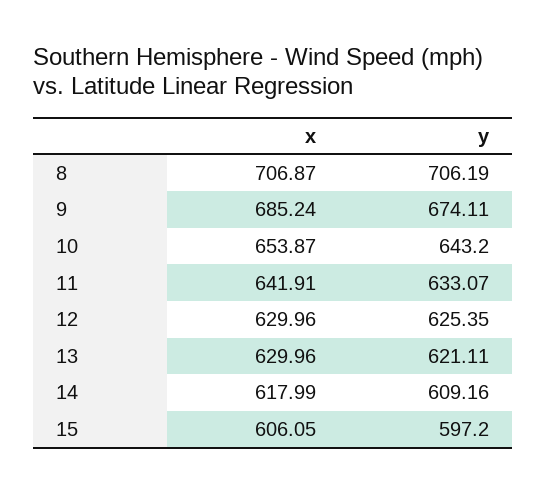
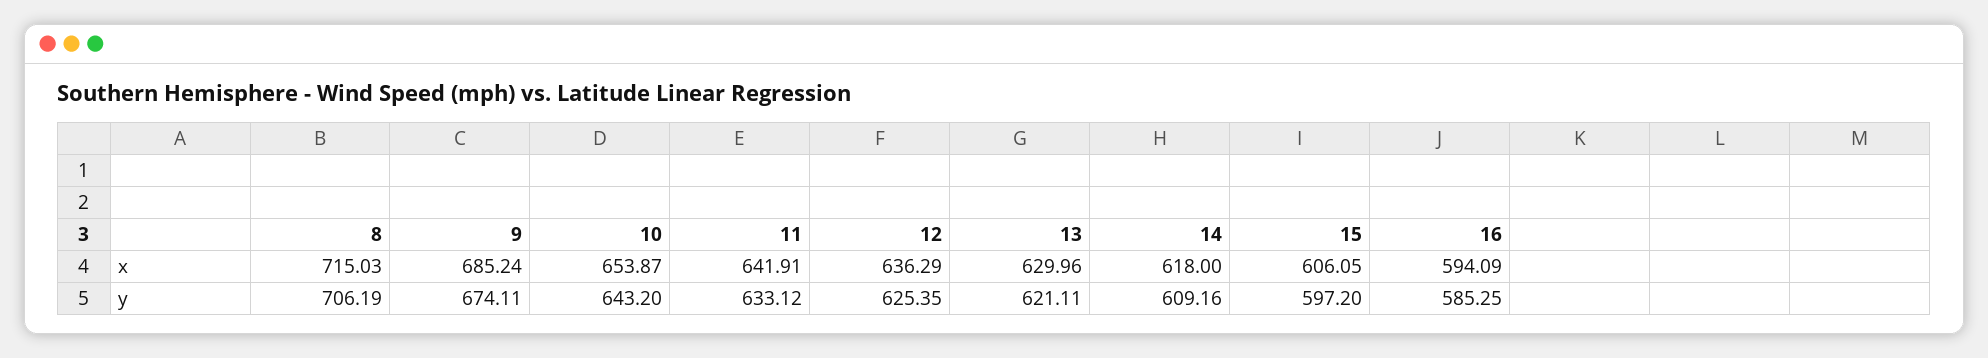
x, 8: 706.87 -> 715.03
y, 11: 633.07 -> 633.12
x, 12: 629.96 -> 636.29
x, 14: 617.99 -> 618
x, 16: none -> 594.09
y, 16: none -> 585.25

